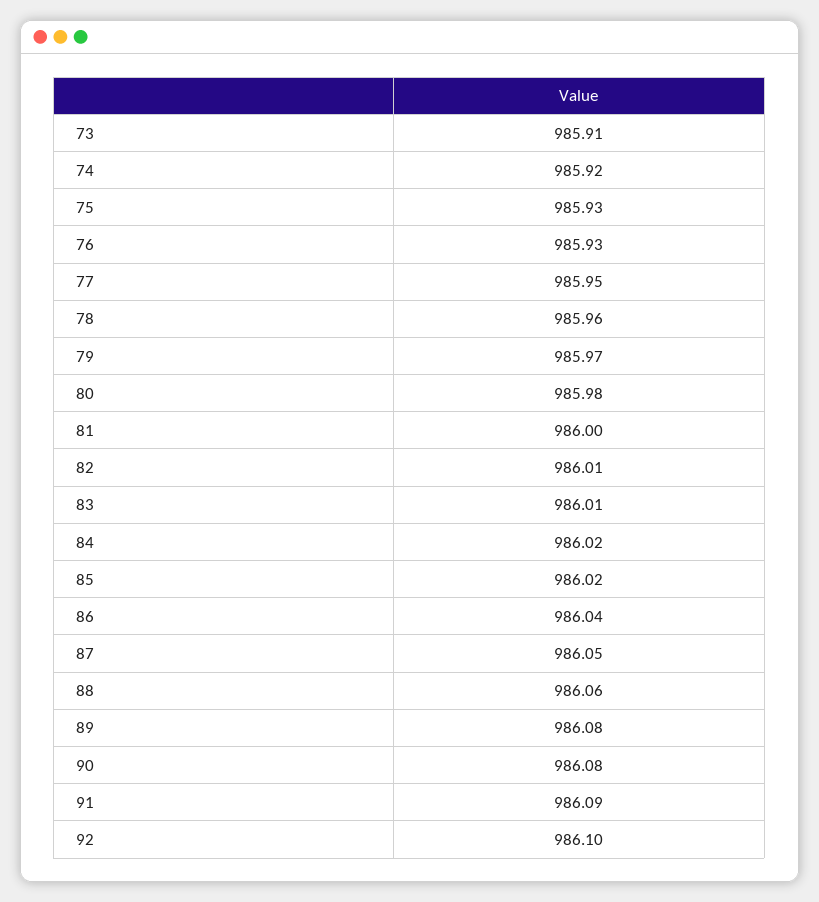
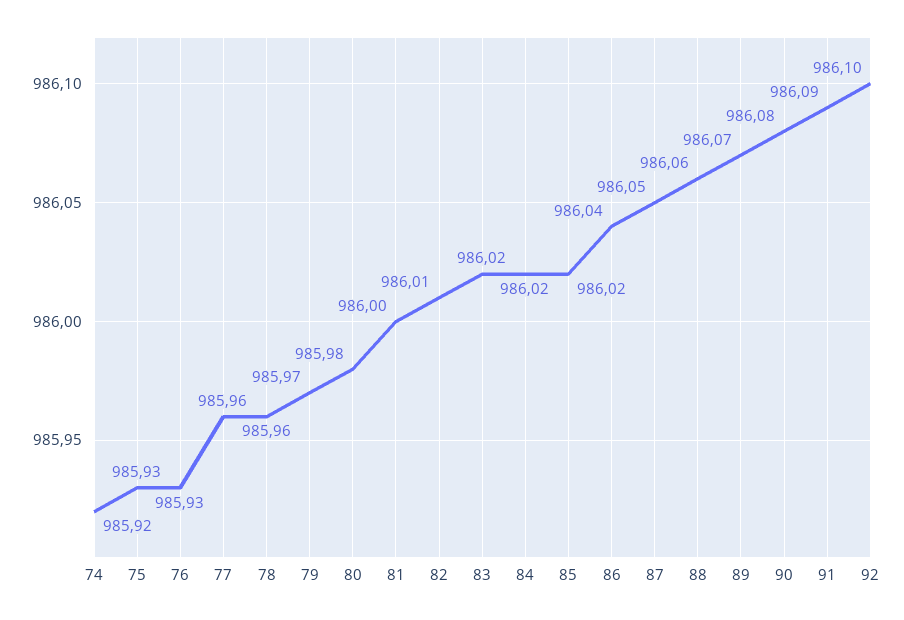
73: 985.91 -> none
77: 985.95 -> 985.96
83: 986.01 -> 986.02
89: 986.08 -> 986.07

